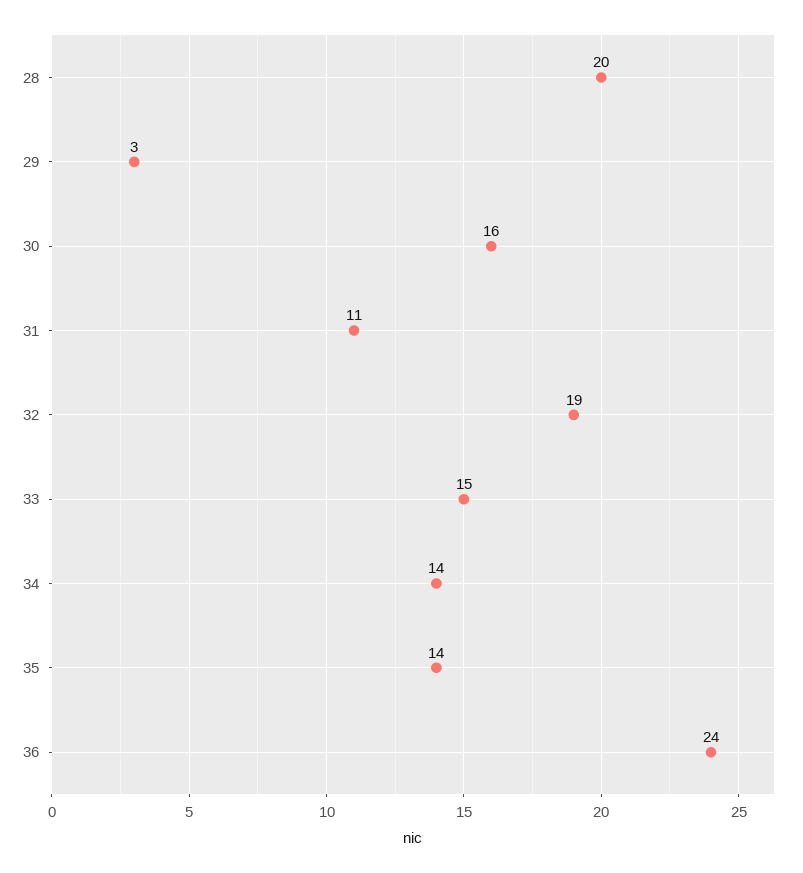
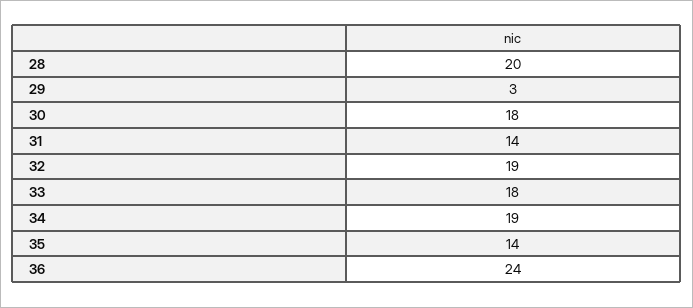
30: 16 -> 18
31: 11 -> 14
33: 15 -> 18
34: 14 -> 19

